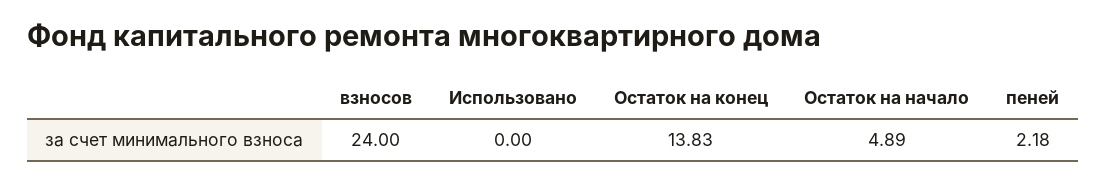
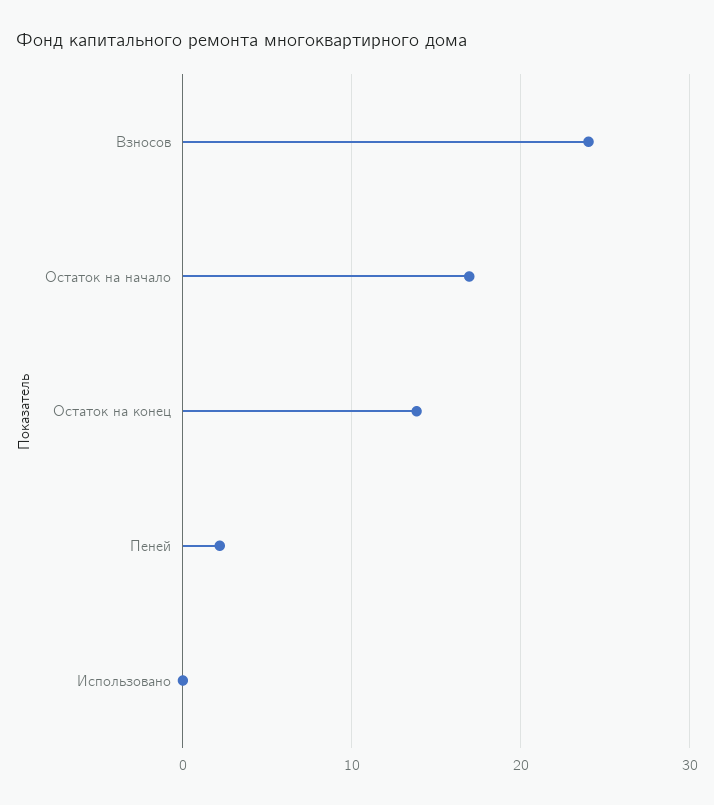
Остаток на начало: 4.89 -> 17

